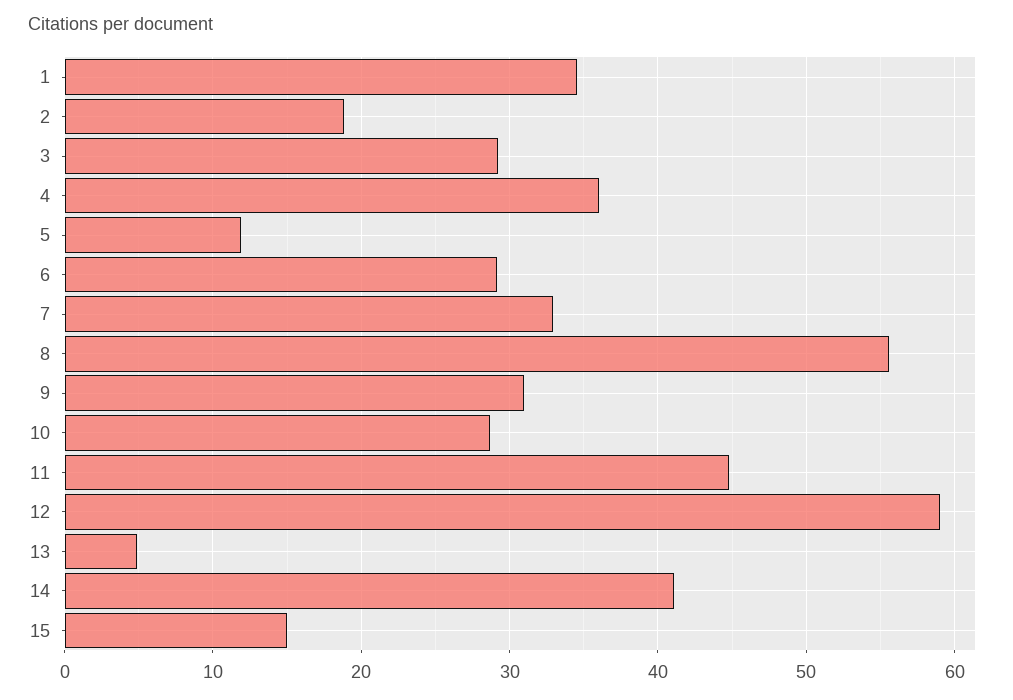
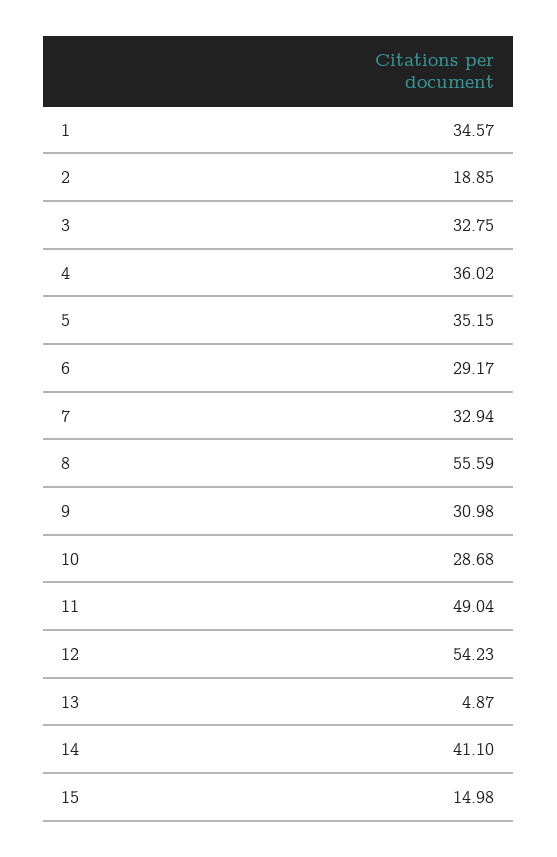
3: 29 -> 32.75
5: 12 -> 35.15
11: 45 -> 49.04
12: 59 -> 54.23

